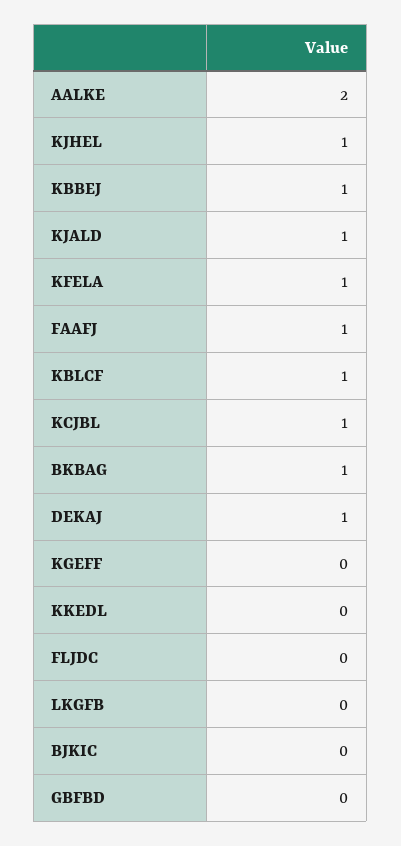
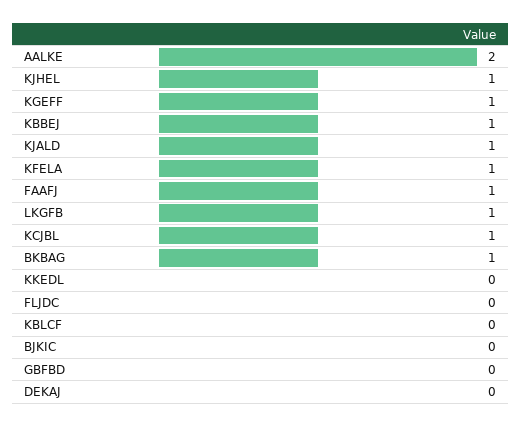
KBLCF: 1 -> 0
DEKAJ: 1 -> 0
KGEFF: 0 -> 1
LKGFB: 0 -> 1

